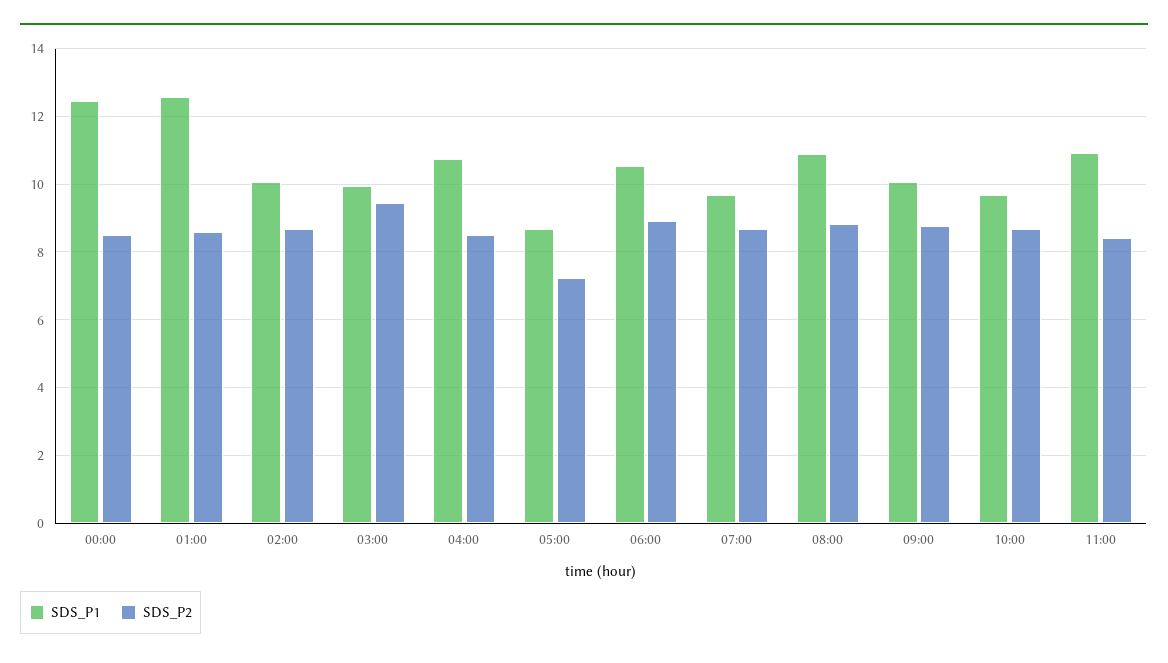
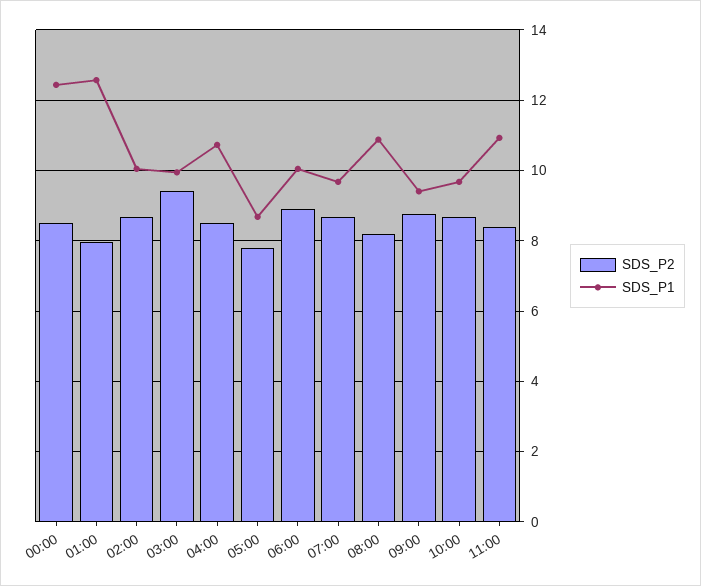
SDS_P2, 01:00: 8.6 -> 8
SDS_P2, 05:00: 7.2 -> 7.8
SDS_P1, 06:00: 10.6 -> 10
SDS_P2, 08:00: 8.8 -> 8.2
SDS_P1, 09:00: 10 -> 9.4

